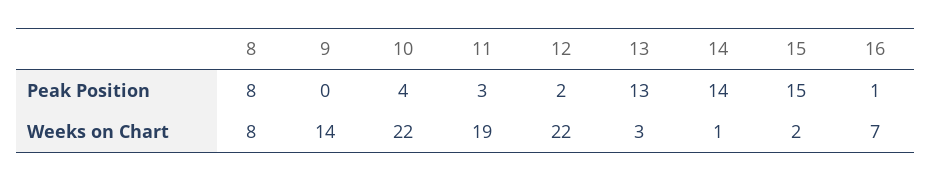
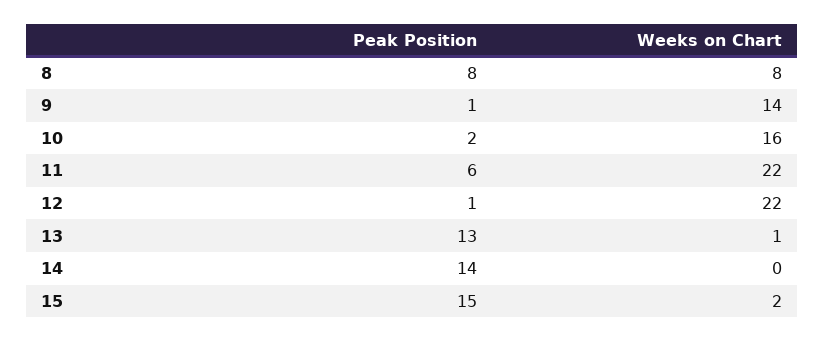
9, Peak Position: 0 -> 1
10, Peak Position: 4 -> 2
11, Peak Position: 3 -> 6
12, Peak Position: 2 -> 1
16, Peak Position: 1 -> none
10, Weeks on Chart: 22 -> 16
11, Weeks on Chart: 19 -> 22
13, Weeks on Chart: 3 -> 1
14, Weeks on Chart: 1 -> 0
16, Weeks on Chart: 7 -> none

